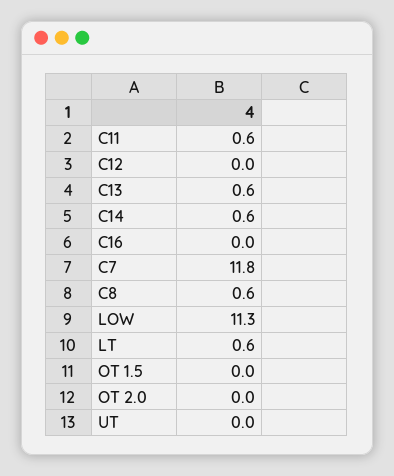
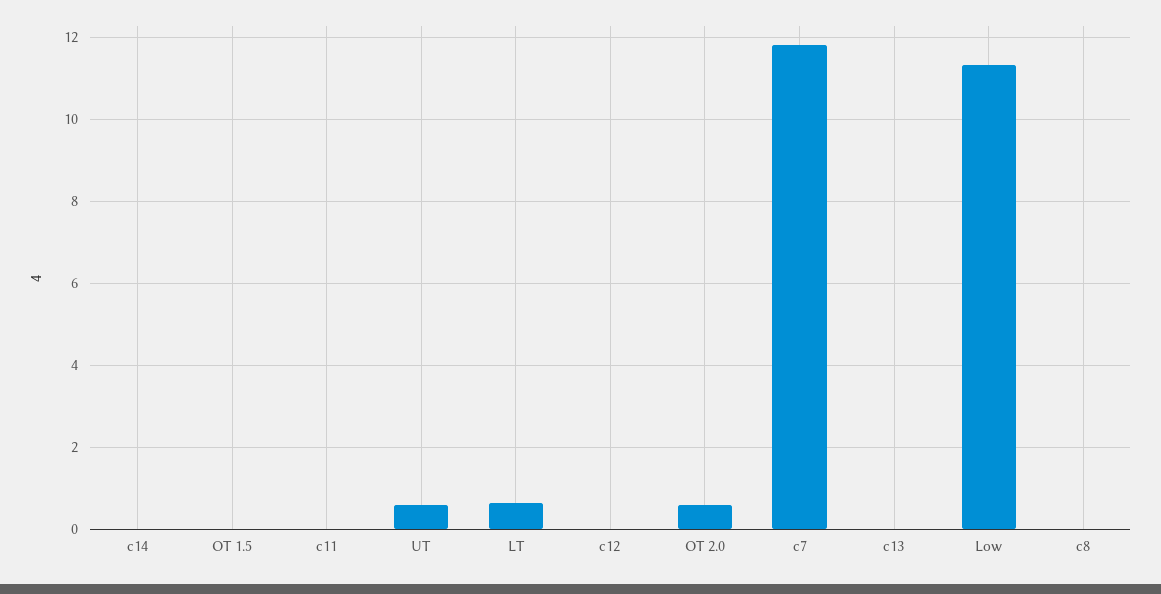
C11: 0.6 -> 0
C13: 0.6 -> 0
C14: 0.6 -> 0
C16: 0 -> none
C8: 0.6 -> 0
OT 2.0: 0 -> 0.6
UT: 0 -> 0.6

